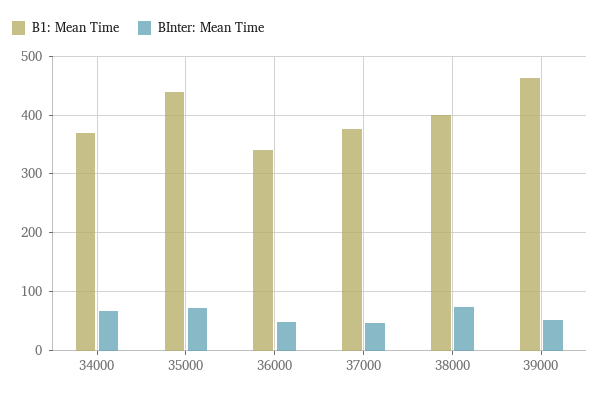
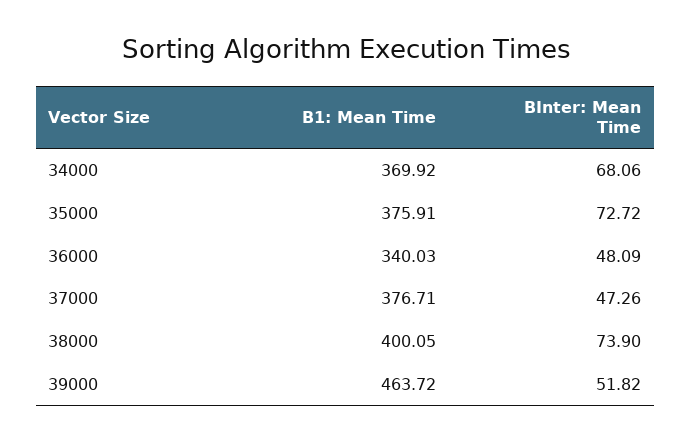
B1: Mean Time, 35000: 440 -> 375.91

